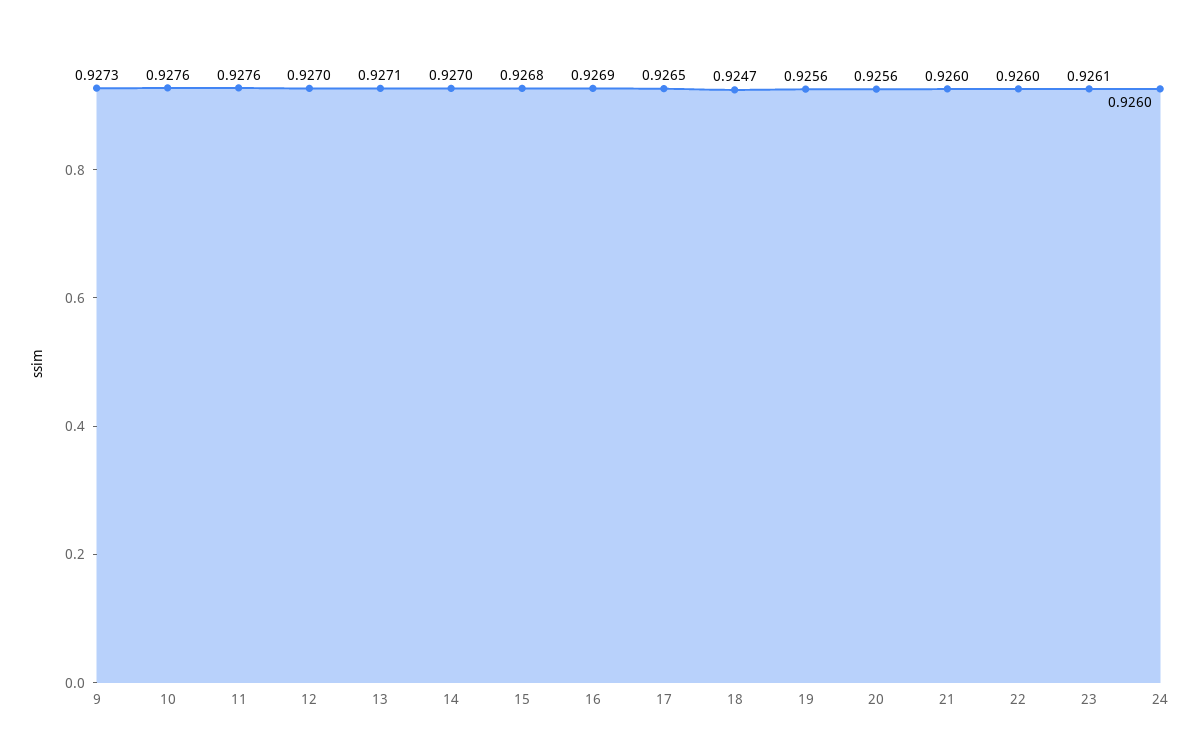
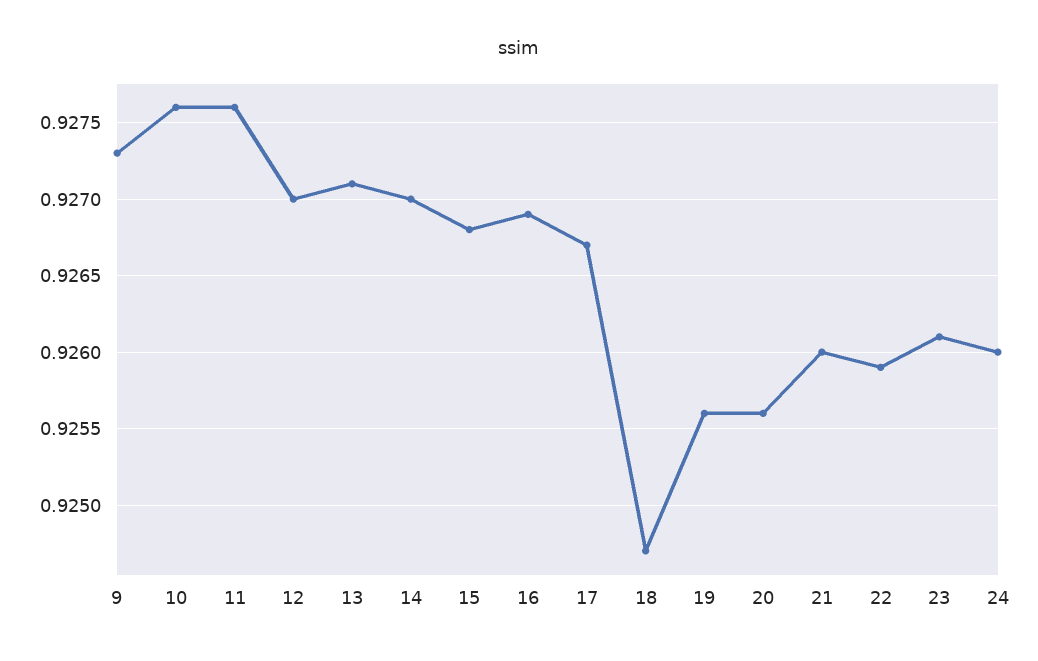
17: 0.9265 -> 0.9267
22: 0.926 -> 0.9259

